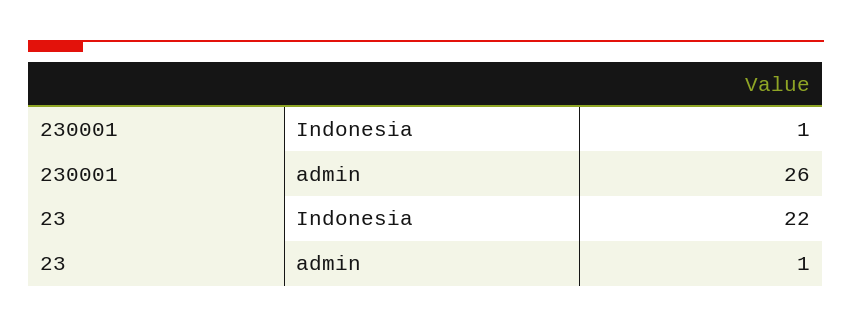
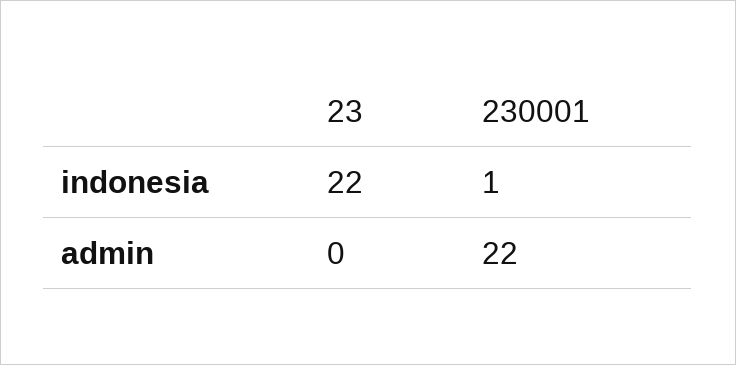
230001, admin: 26 -> 22
23, admin: 1 -> 0

